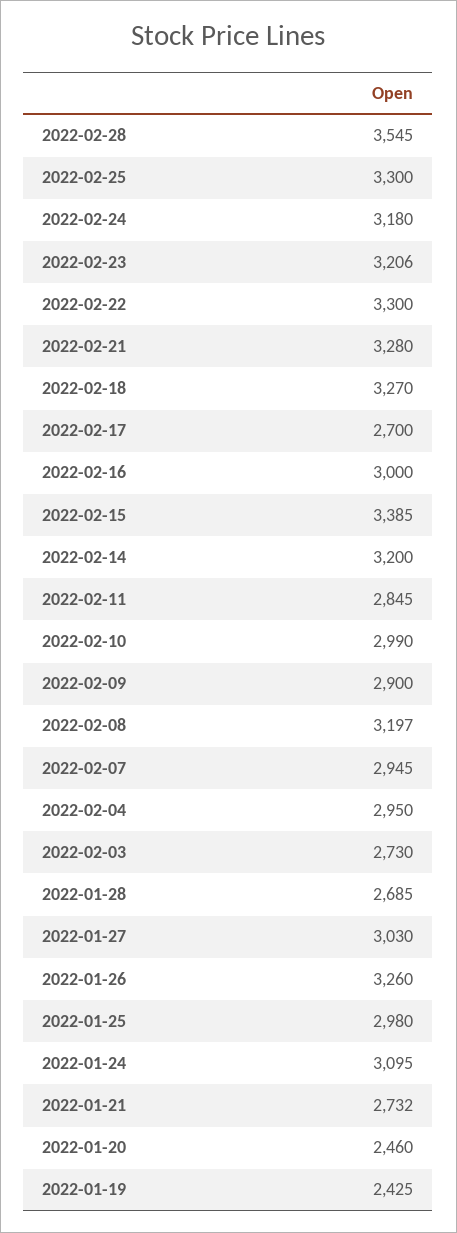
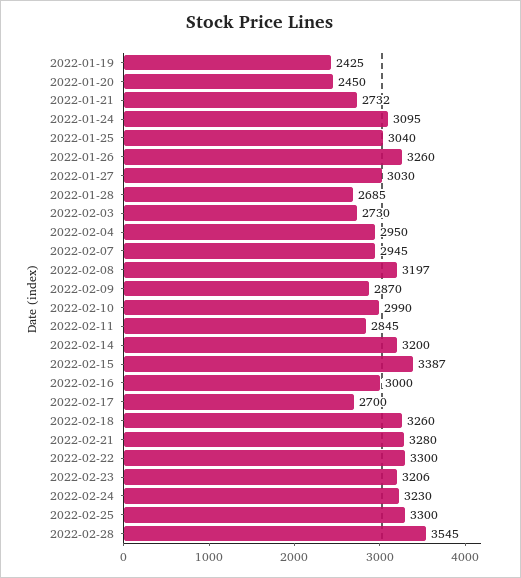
2022-02-24: 3180 -> 3230
2022-02-18: 3270 -> 3260
2022-02-15: 3385 -> 3387
2022-02-09: 2900 -> 2870
2022-01-25: 2980 -> 3040
2022-01-20: 2460 -> 2450

